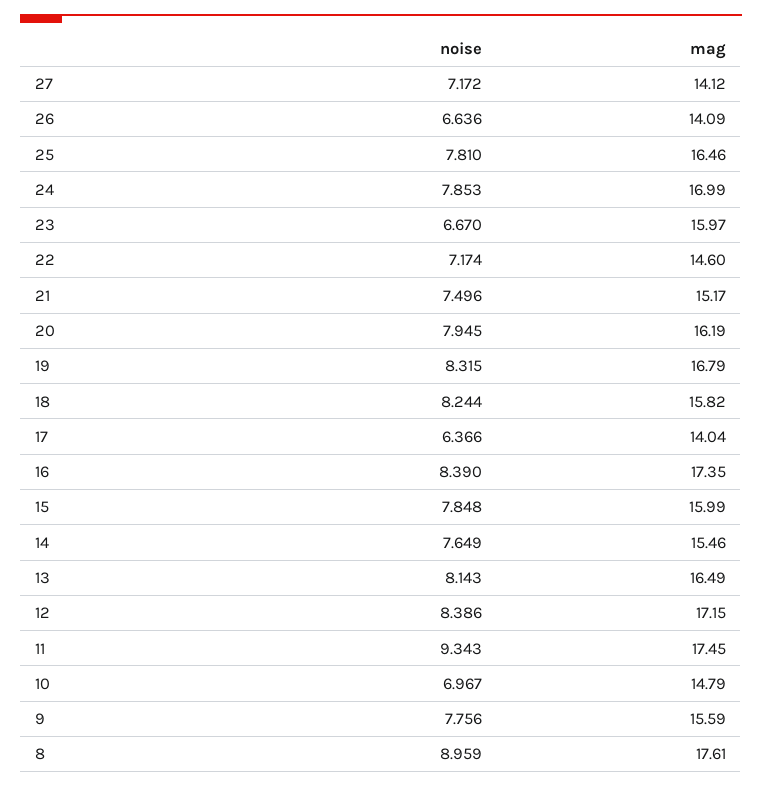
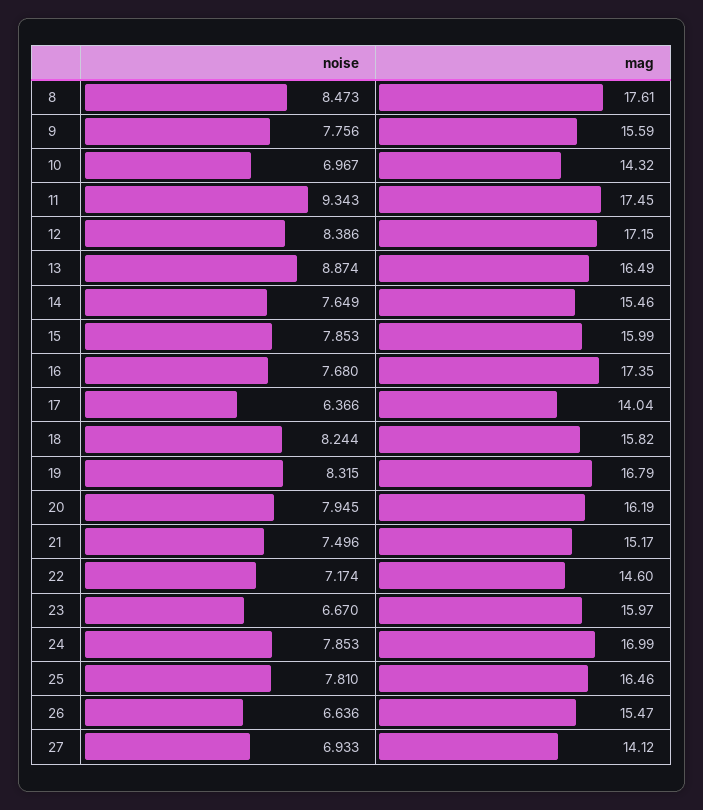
noise, 27: 7.172 -> 6.933
mag, 26: 14.09 -> 15.47
noise, 16: 8.39 -> 7.68
noise, 15: 7.848 -> 7.853
noise, 13: 8.143 -> 8.874
mag, 10: 14.79 -> 14.32
noise, 8: 8.959 -> 8.473

